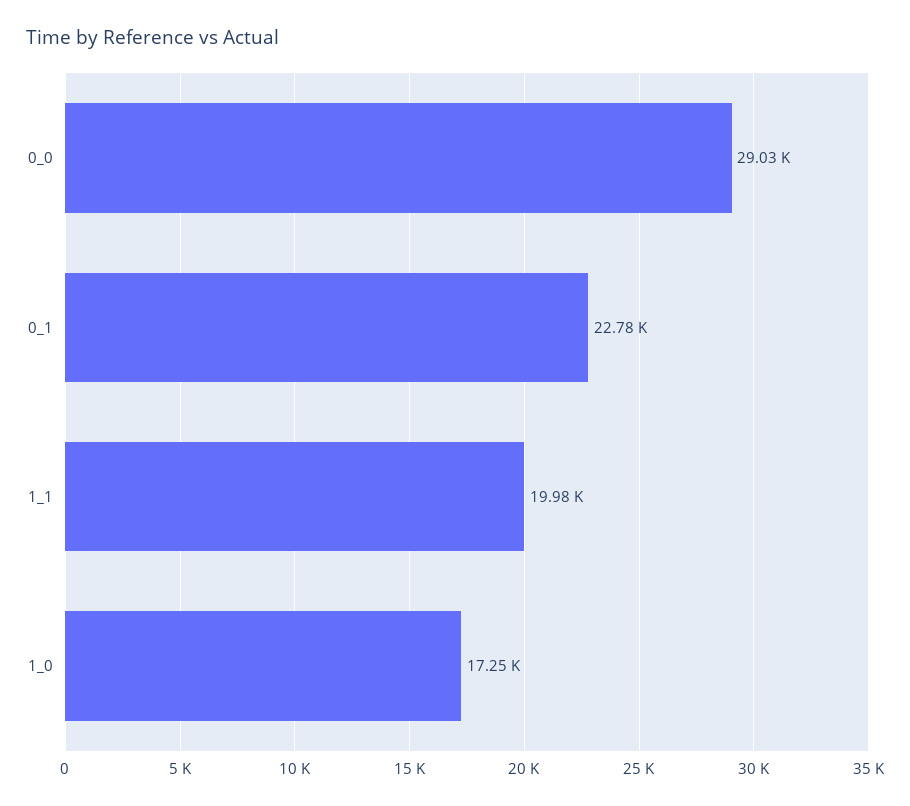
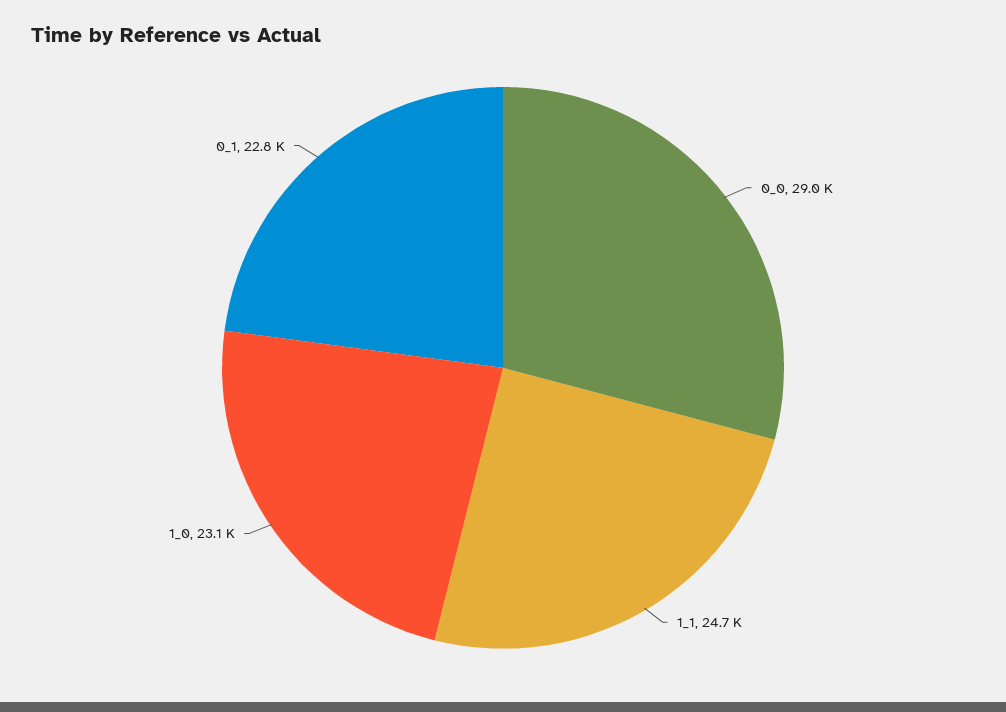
1_1: 19980 -> 24700
1_0: 17250 -> 23100

